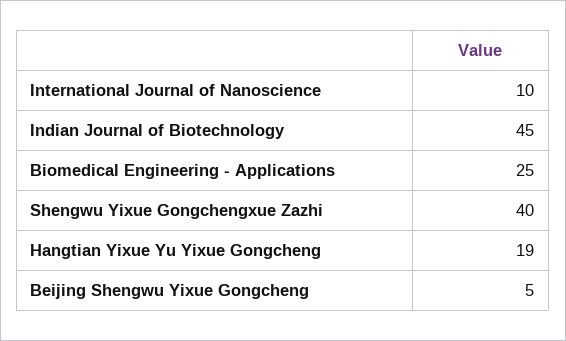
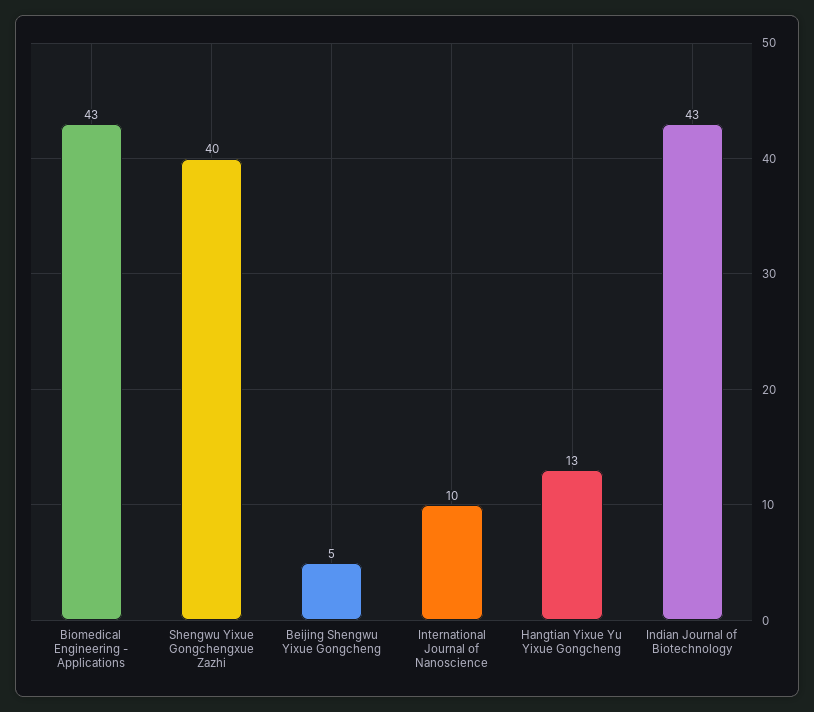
Indian Journal of Biotechnology: 45 -> 43
Biomedical Engineering - Applications: 25 -> 43
Hangtian Yixue Yu Yixue Gongcheng: 19 -> 13

